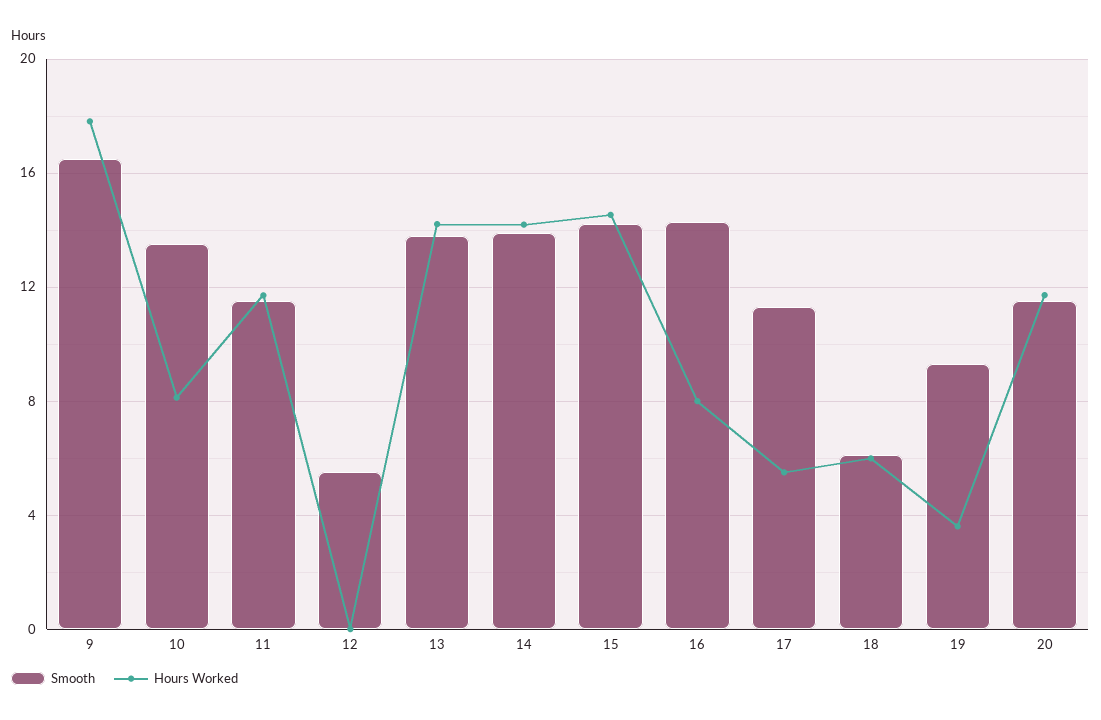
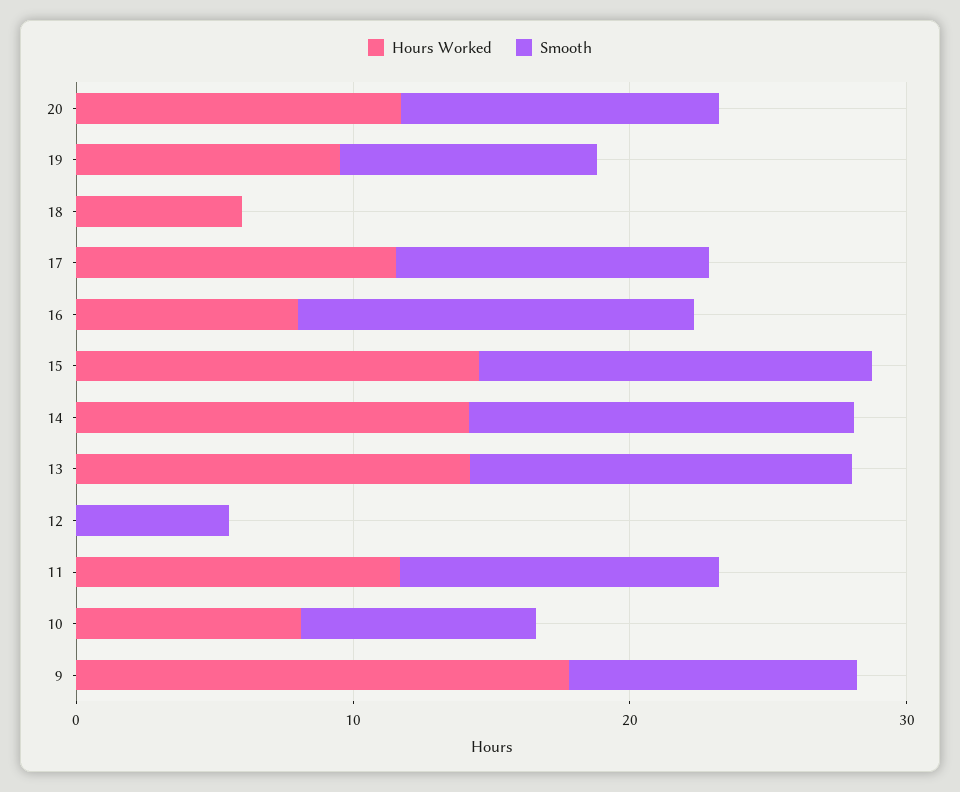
Smooth, 9: 16.5 -> 10
Smooth, 10: 13.5 -> 8
Hours Worked, 17: 5.5 -> 12
Smooth, 18: 6 -> 0
Hours Worked, 19: 3.5 -> 10

